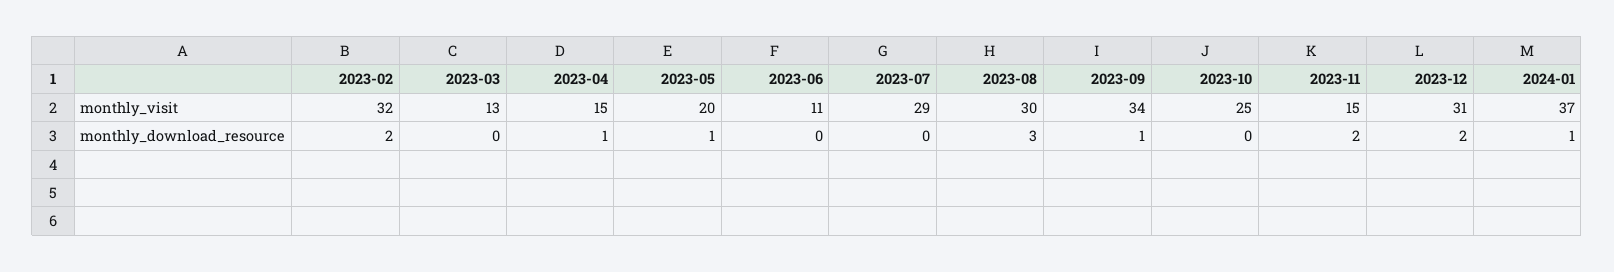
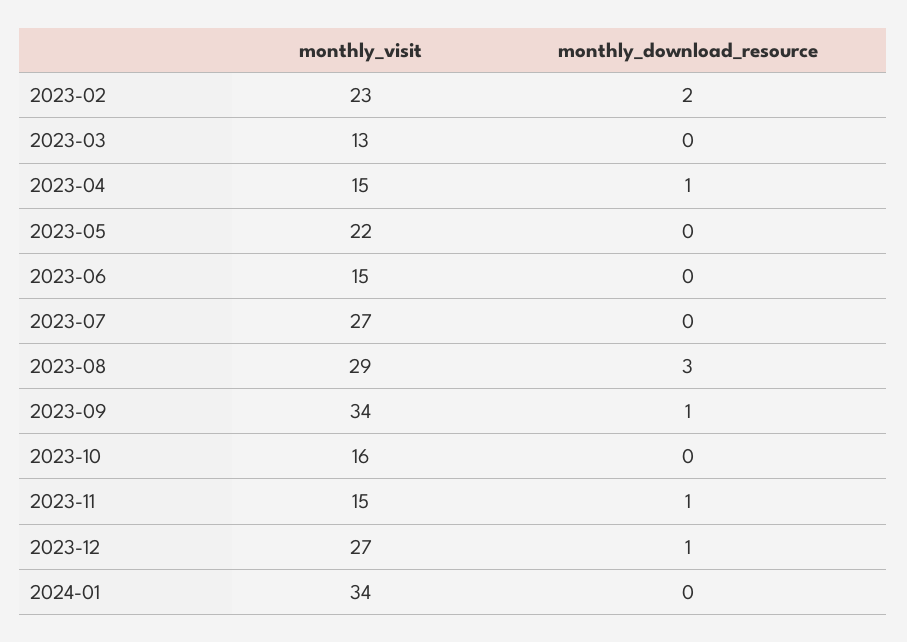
2023-02, monthly_visit: 32 -> 23
2023-05, monthly_visit: 20 -> 22
2023-06, monthly_visit: 11 -> 15
2023-07, monthly_visit: 29 -> 27
2023-08, monthly_visit: 30 -> 29
2023-10, monthly_visit: 25 -> 16
2023-12, monthly_visit: 31 -> 27
2024-01, monthly_visit: 37 -> 34
2023-05, monthly_download_resource: 1 -> 0
2023-11, monthly_download_resource: 2 -> 1
2023-12, monthly_download_resource: 2 -> 1
2024-01, monthly_download_resource: 1 -> 0

